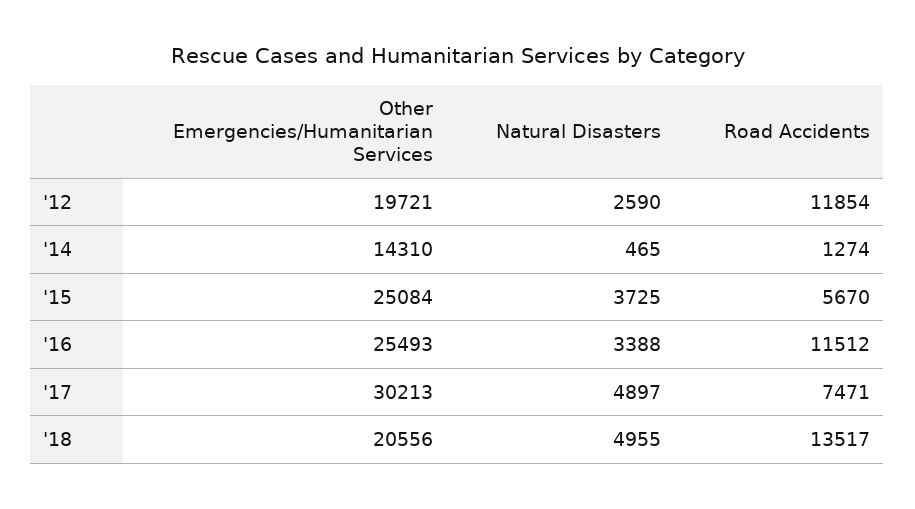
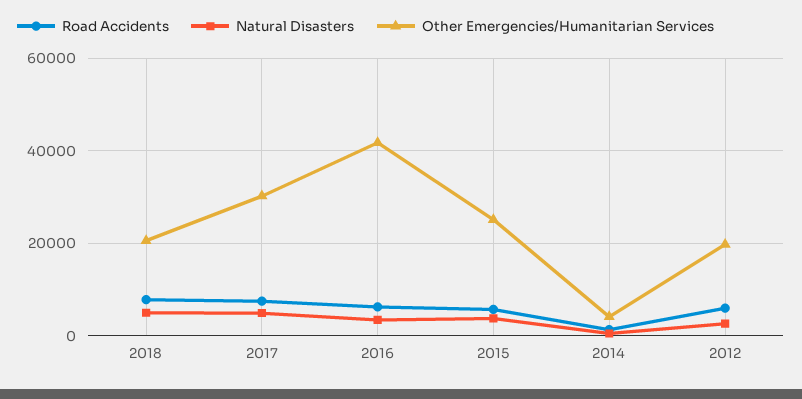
Road Accidents, '12: 11854 -> 6000
Other Emergencies/Humanitarian Services, '14: 14310 -> 4000
Other Emergencies/Humanitarian Services, '16: 25493 -> 42000
Road Accidents, '16: 11512 -> 6000
Road Accidents, '18: 13517 -> 8000

